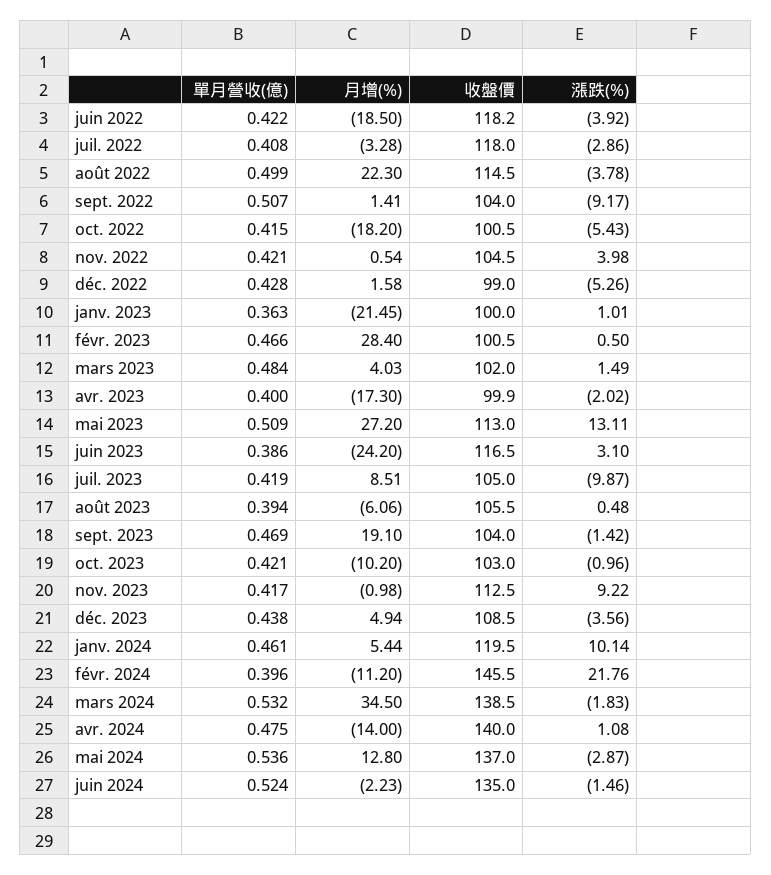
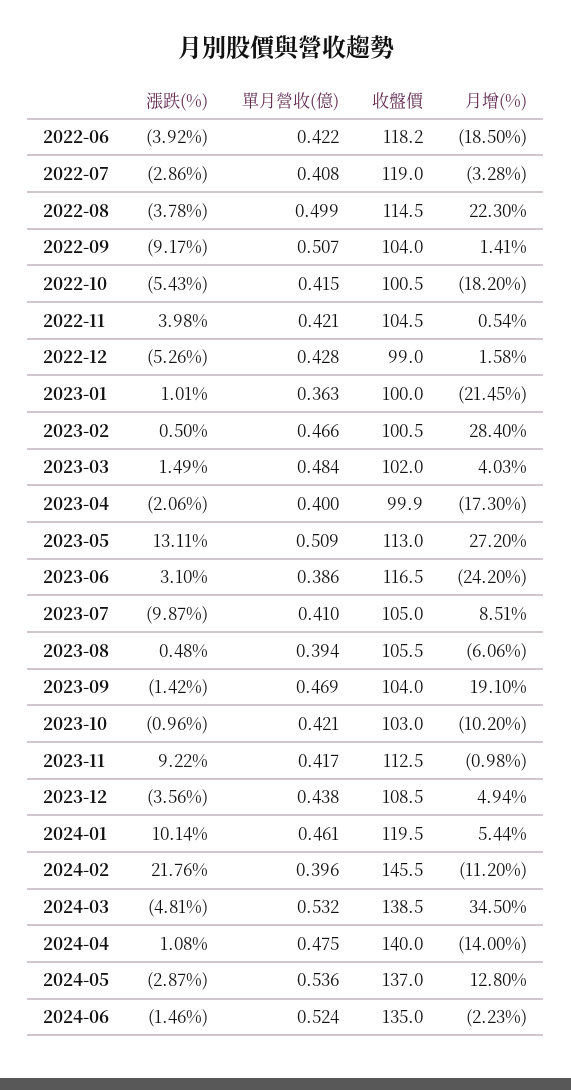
收盤價, juil. 2022: 118 -> 119
漲跌(%), avr. 2023: -2.02 -> -2.06
單月營收(億), juil. 2023: 0.419 -> 0.41
漲跌(%), mars 2024: -1.83 -> -4.81

